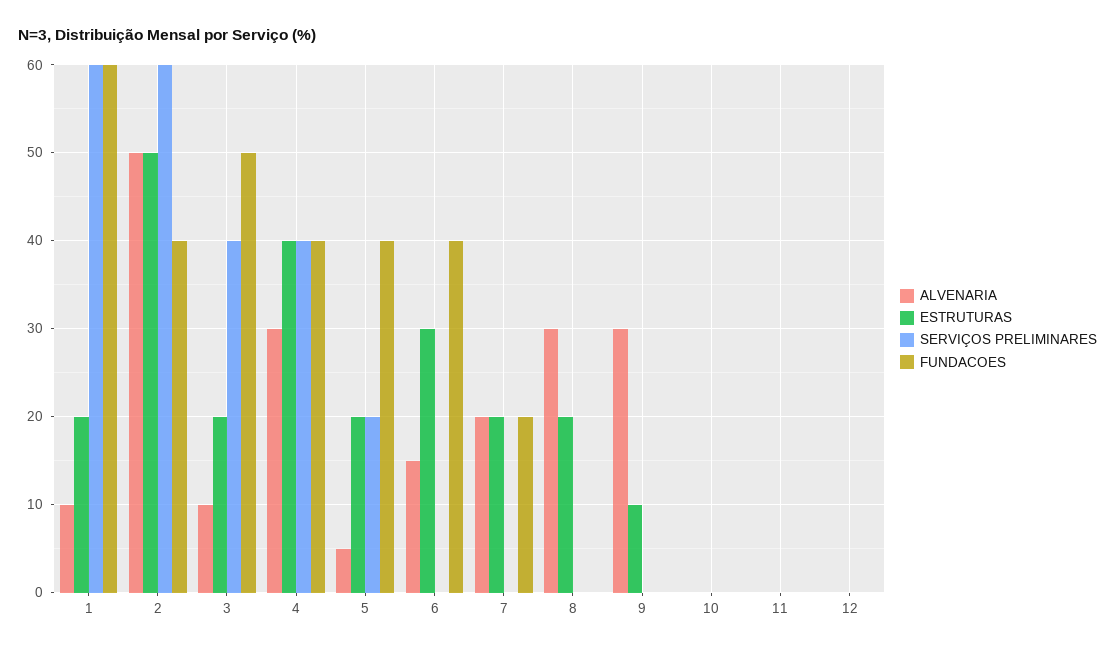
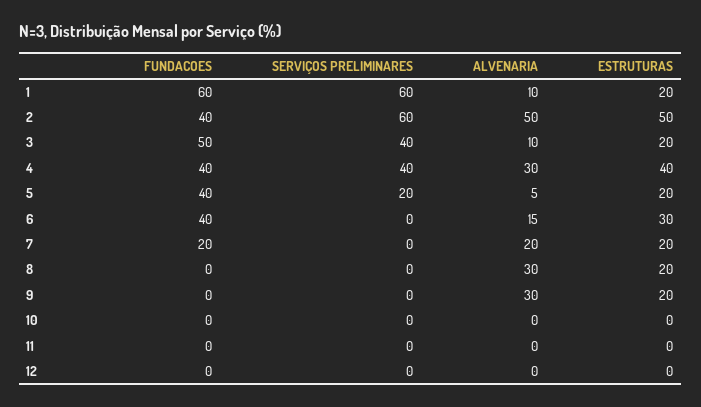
ESTRUTURAS, 9: 10 -> 20

